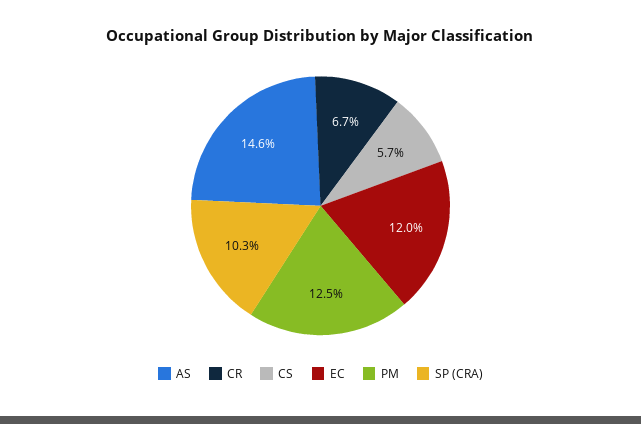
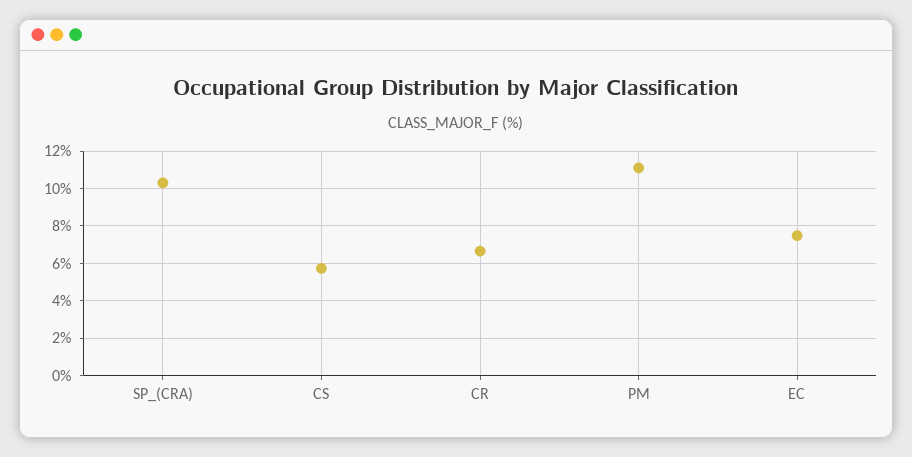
AS: 14.6 -> none
EC: 12 -> 7.5
PM: 12.5 -> 11

